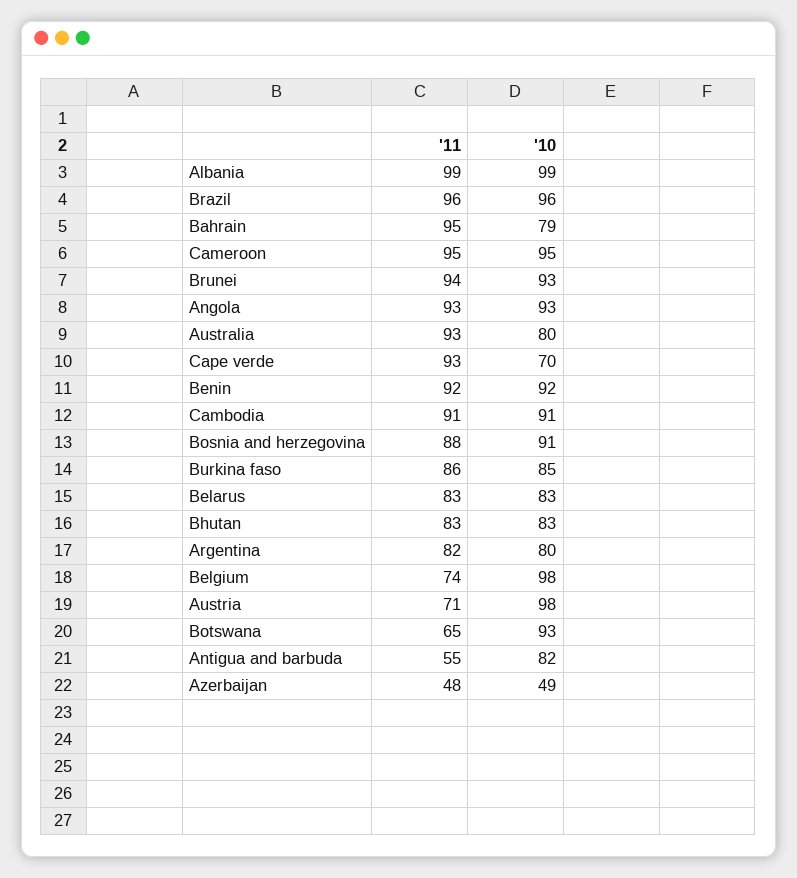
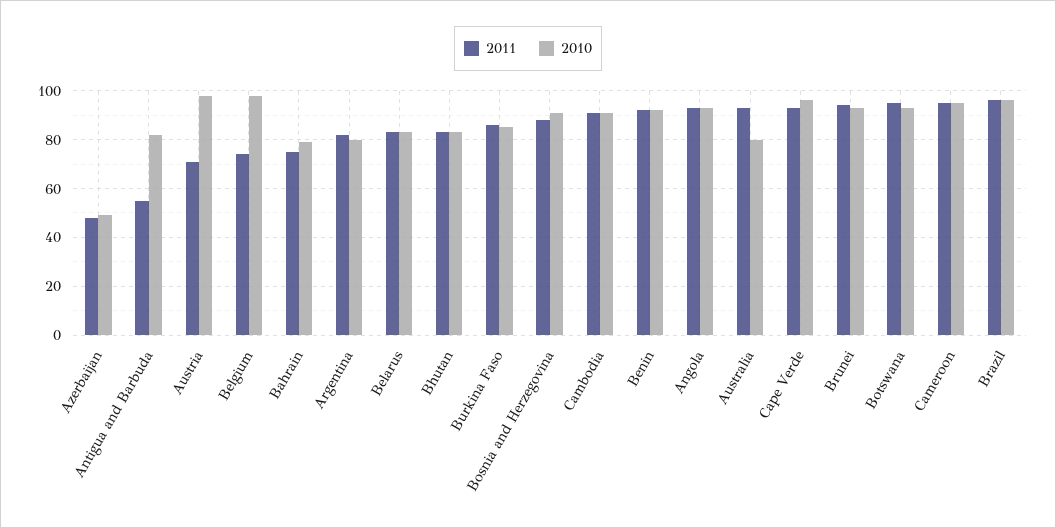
'11, Albania: 99 -> none
'10, Albania: 99 -> none
'11, Bahrain: 95 -> 75
'10, Cape verde: 70 -> 95
'11, Botswana: 65 -> 95

